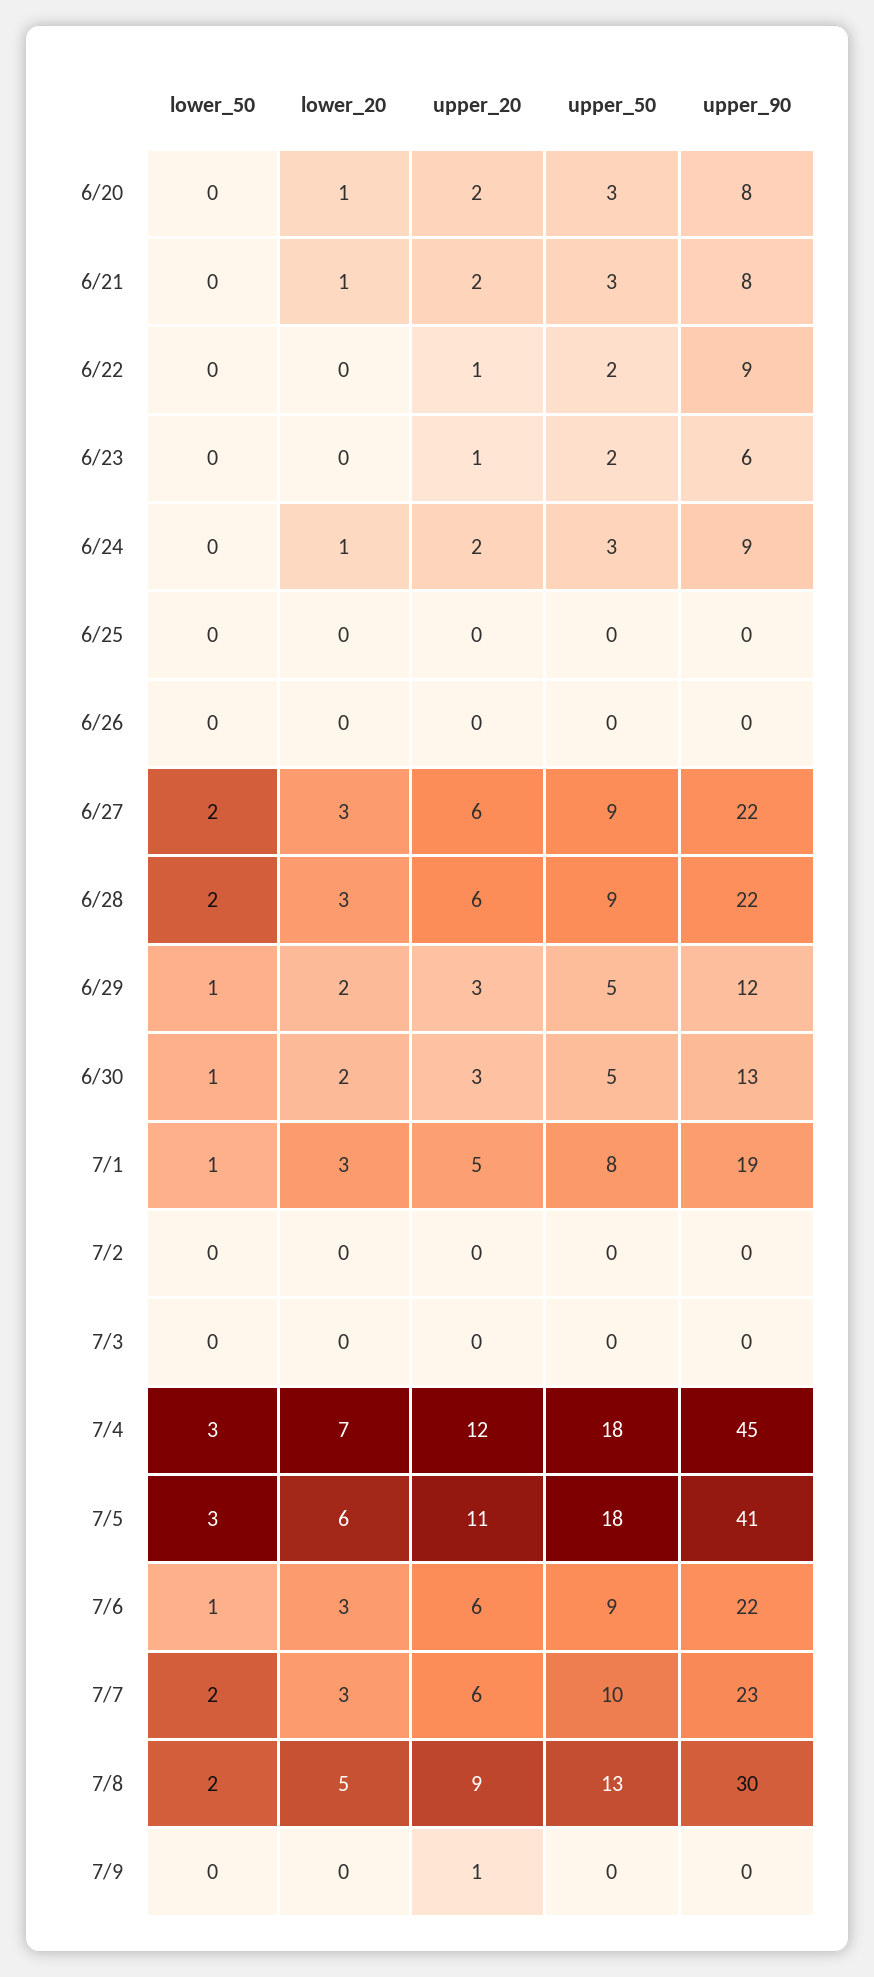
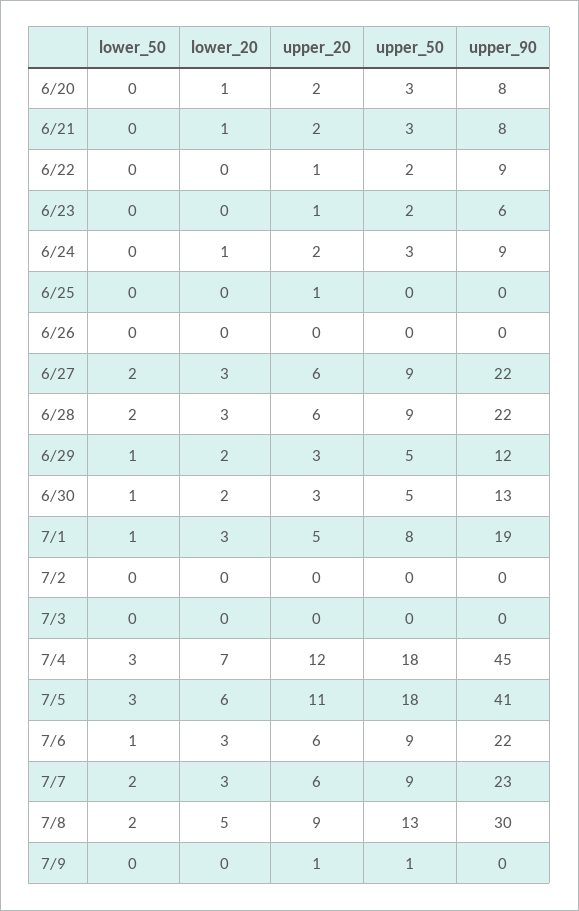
upper_20, 6/25: 0 -> 1
upper_50, 7/7: 10 -> 9
upper_50, 7/9: 0 -> 1

